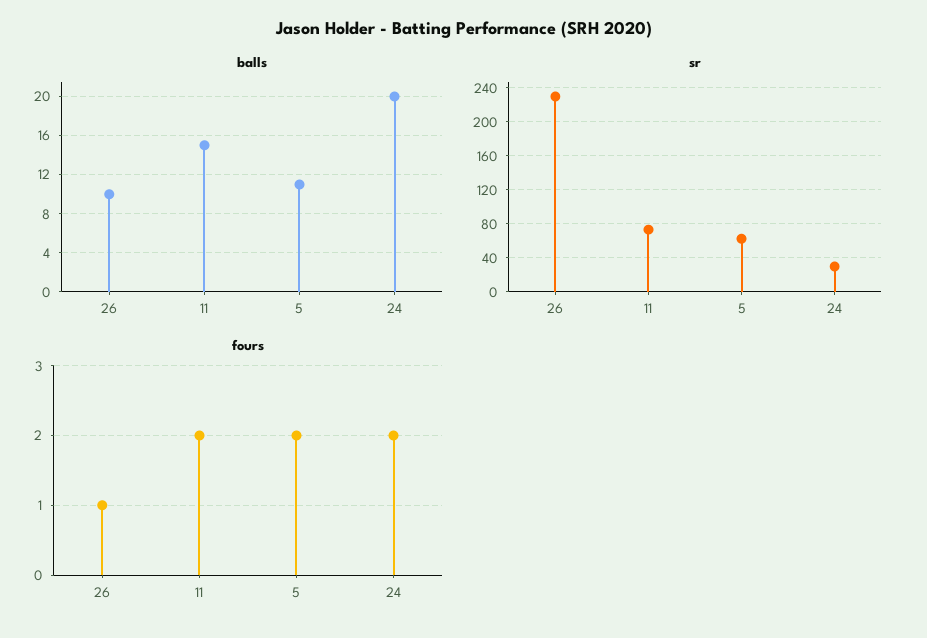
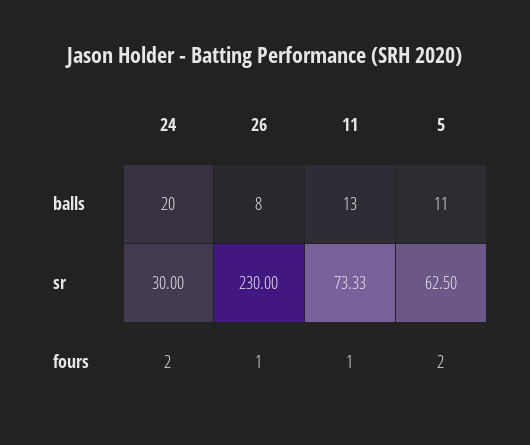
balls, 26: 10 -> 8
balls, 11: 15 -> 13
fours, 11: 2 -> 1

